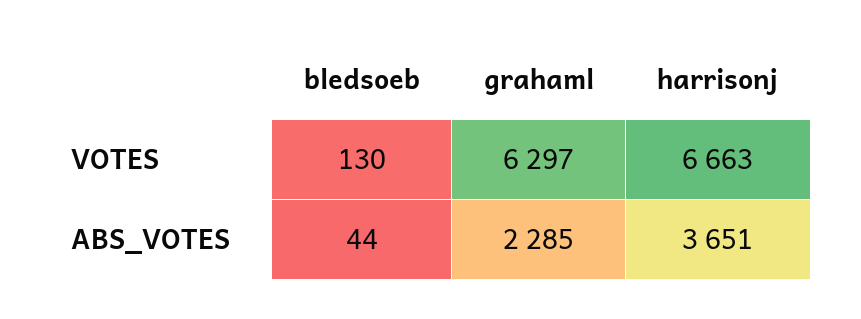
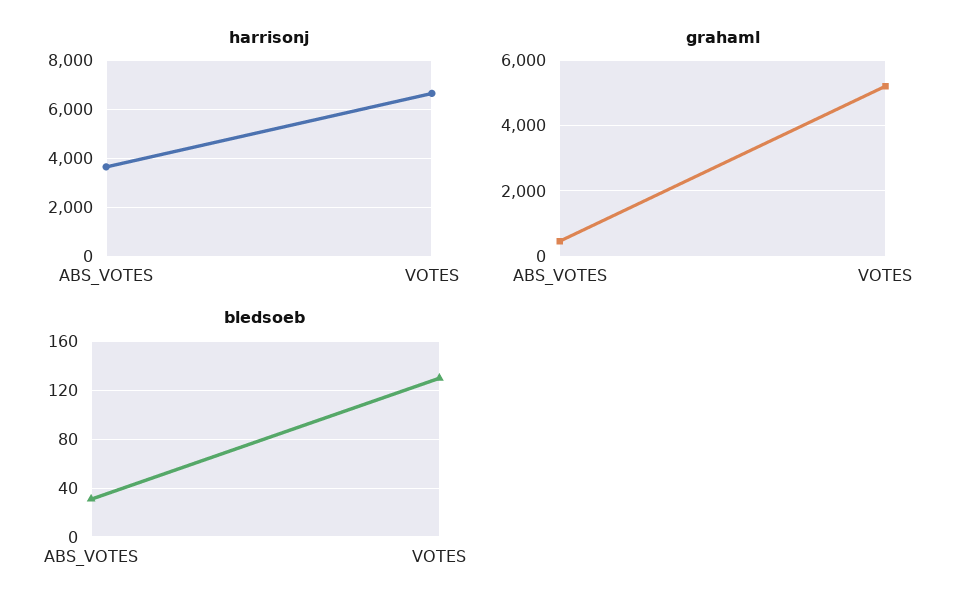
grahaml, VOTES: 6297 -> 5200
bledsoeb, ABS_VOTES: 44 -> 30
grahaml, ABS_VOTES: 2285 -> 400

